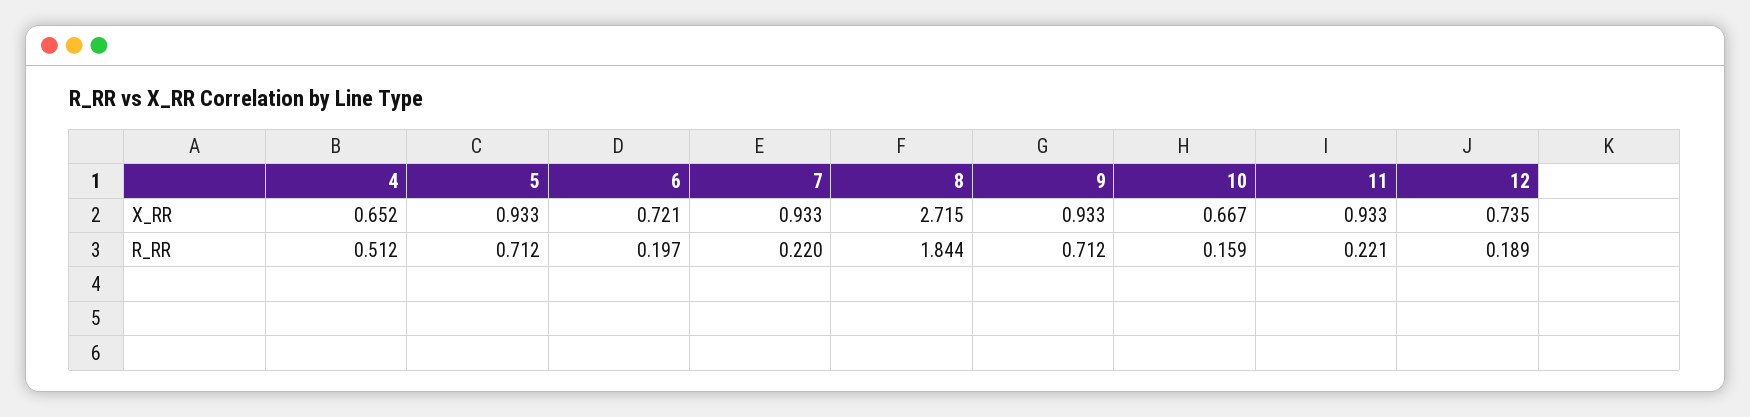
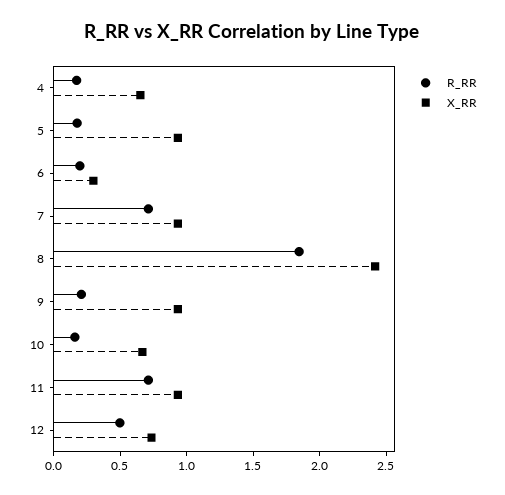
X_RR, 6: 0.721 -> 0.3
X_RR, 8: 2.715 -> 2.4
R_RR, 4: 0.512 -> 0.2
R_RR, 5: 0.712 -> 0.2
R_RR, 7: 0.22 -> 0.7
R_RR, 9: 0.712 -> 0.2
R_RR, 11: 0.221 -> 0.7
R_RR, 12: 0.189 -> 0.5

